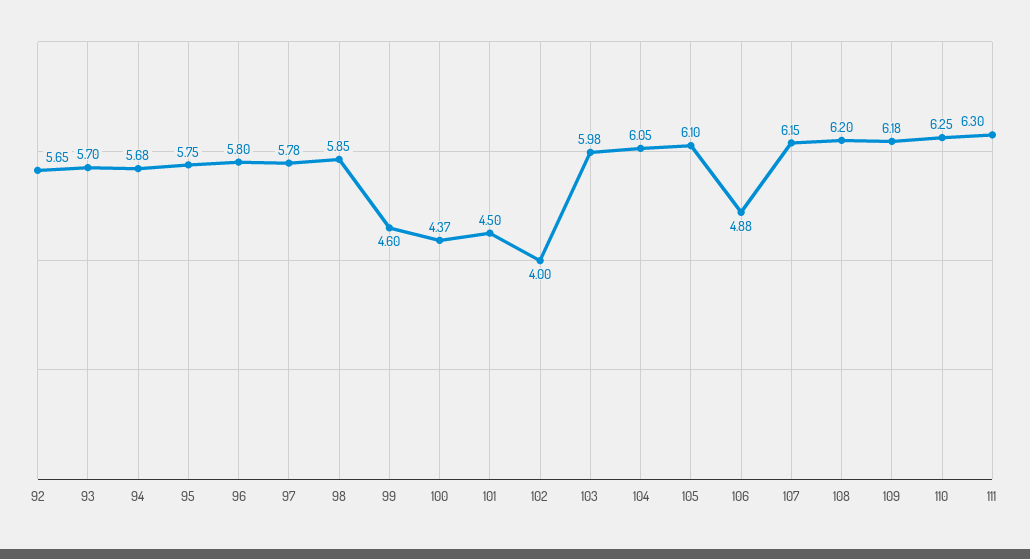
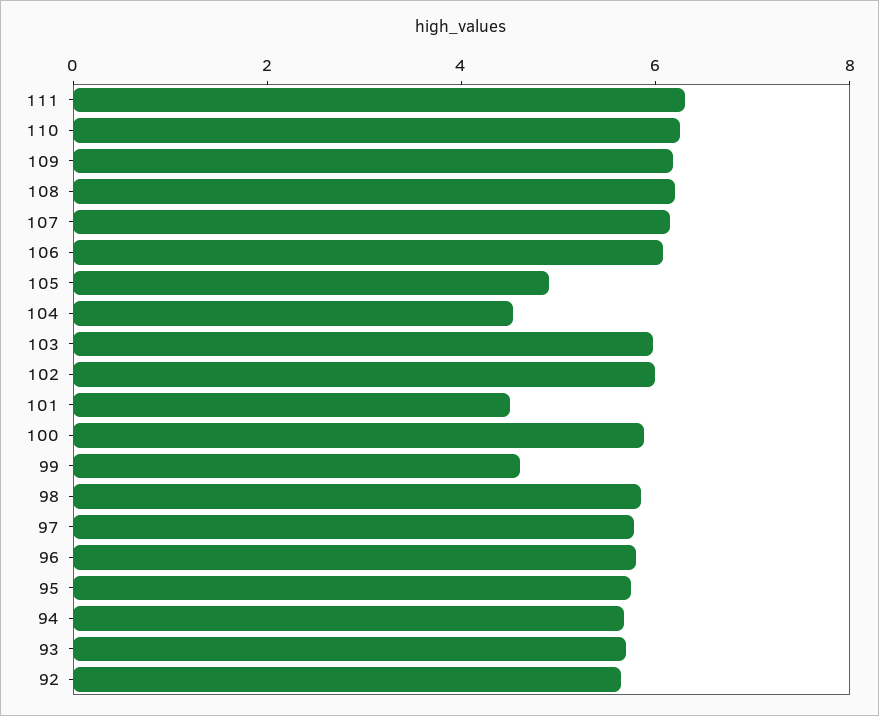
100: 4.37 -> 6
102: 4 -> 6
104: 6.05 -> 4.5
105: 6.1 -> 5
106: 4.88 -> 6

